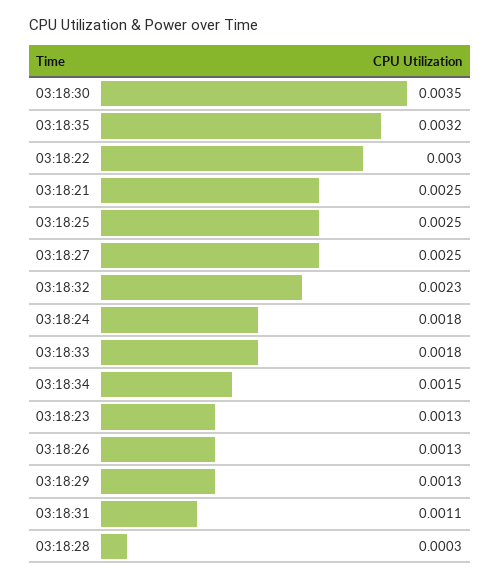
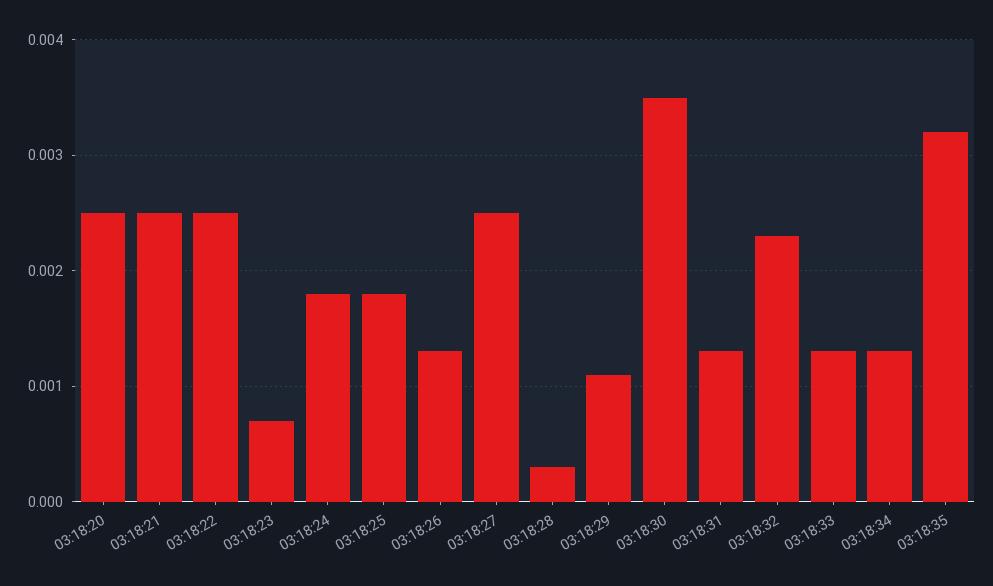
03:18:22: 0.003 -> 0.0025
03:18:25: 0.0025 -> 0.0018
03:18:33: 0.0018 -> 0.0013
03:18:34: 0.0015 -> 0.0013
03:18:23: 0.0013 -> 0.0007
03:18:29: 0.0013 -> 0.0011
03:18:31: 0.0011 -> 0.0013
03:18:20: none -> 0.0025

